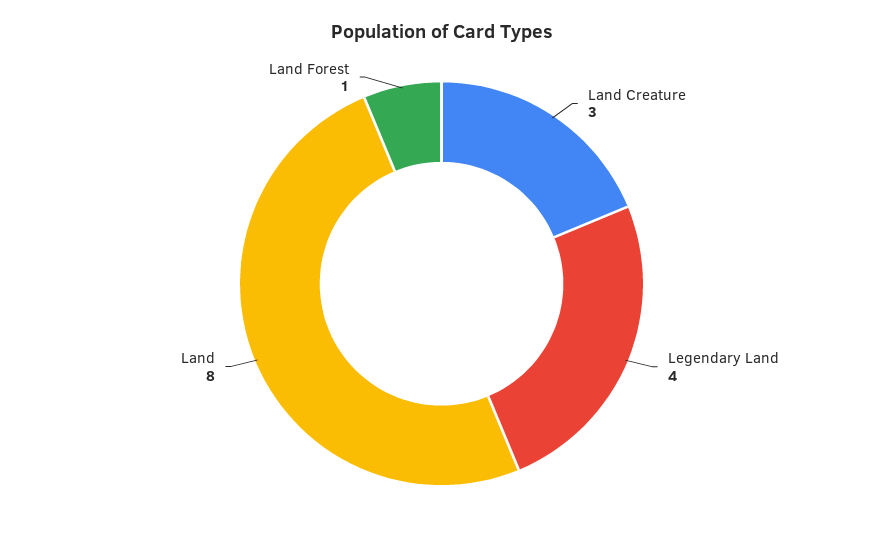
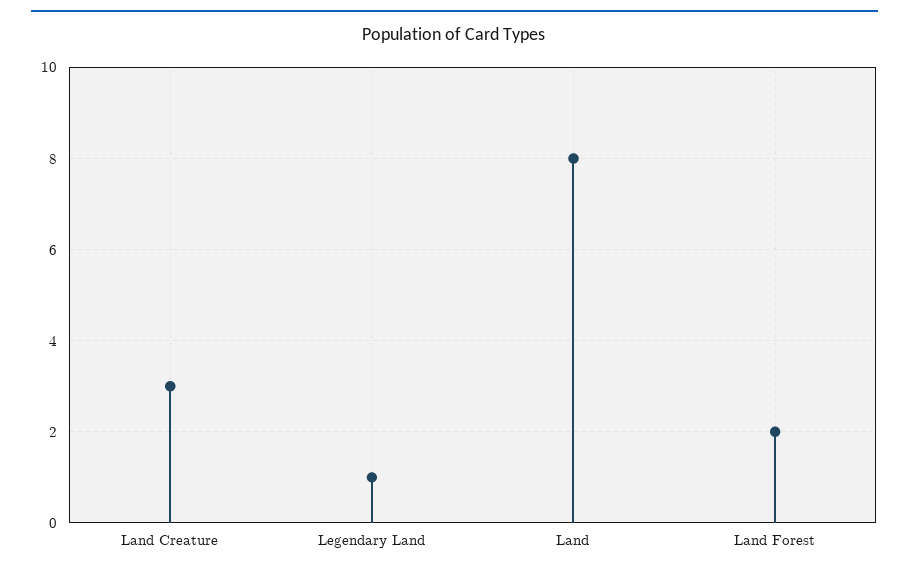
Legendary Land: 4 -> 1
Land Forest: 1 -> 2

